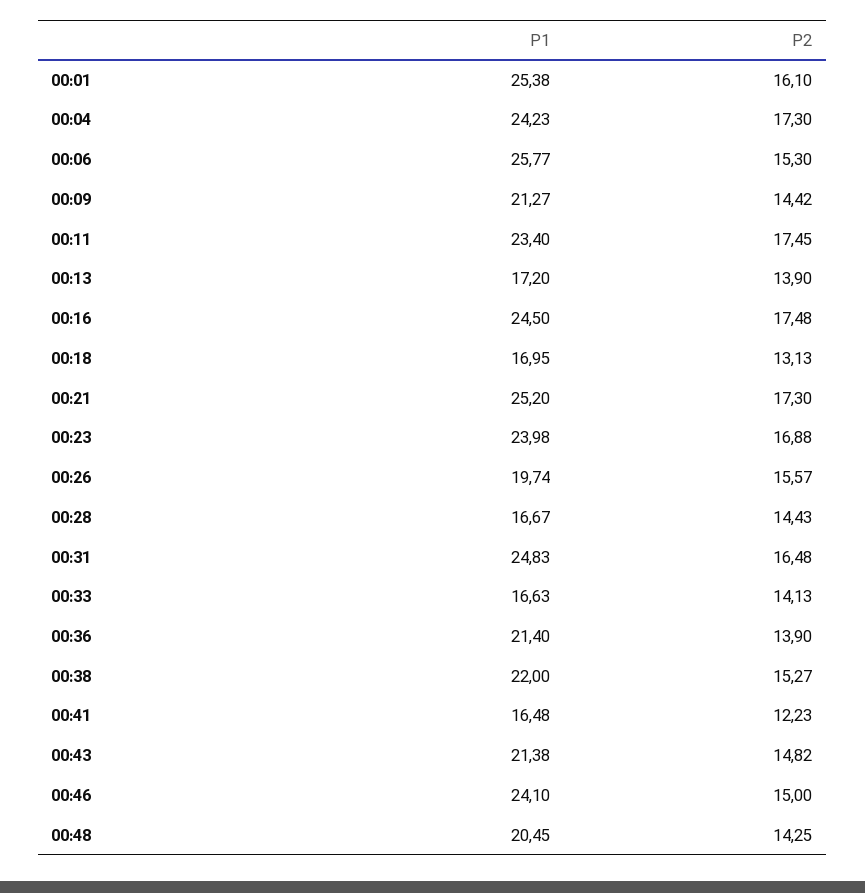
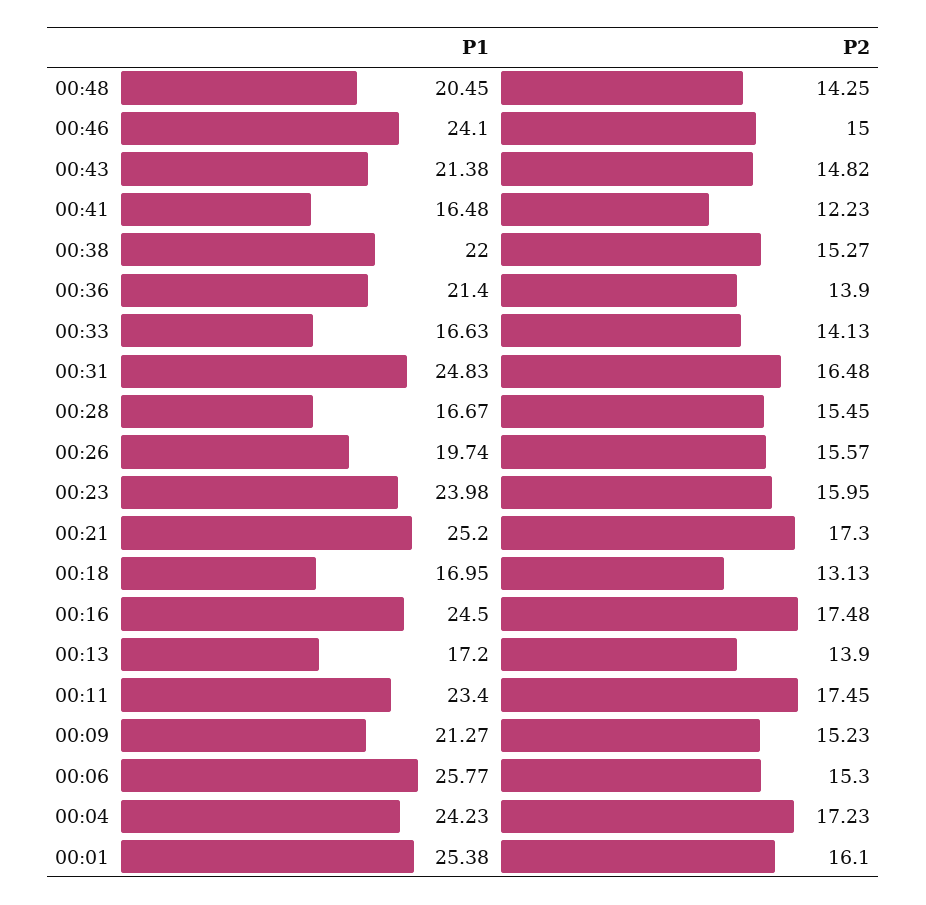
P2, 00:04: 17.3 -> 17.23
P2, 00:09: 14.42 -> 15.23
P2, 00:23: 16.88 -> 15.95
P2, 00:28: 14.43 -> 15.45

